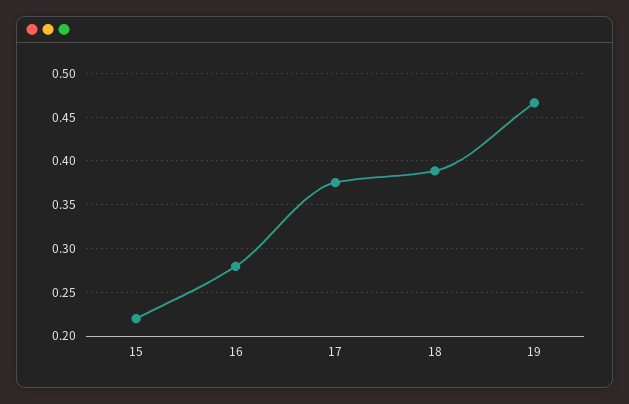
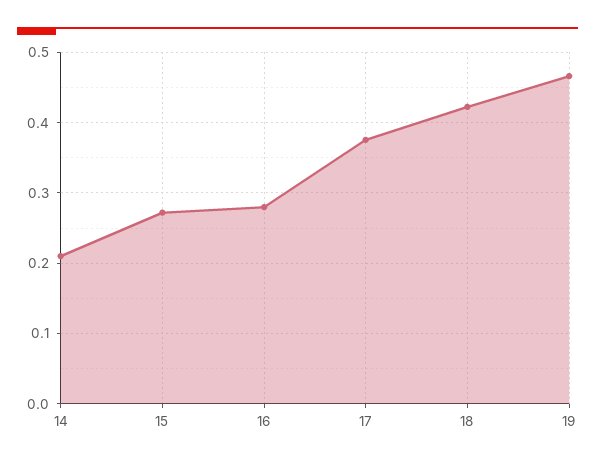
15: 0.22 -> 0.27
18: 0.39 -> 0.42
14: none -> 0.21

